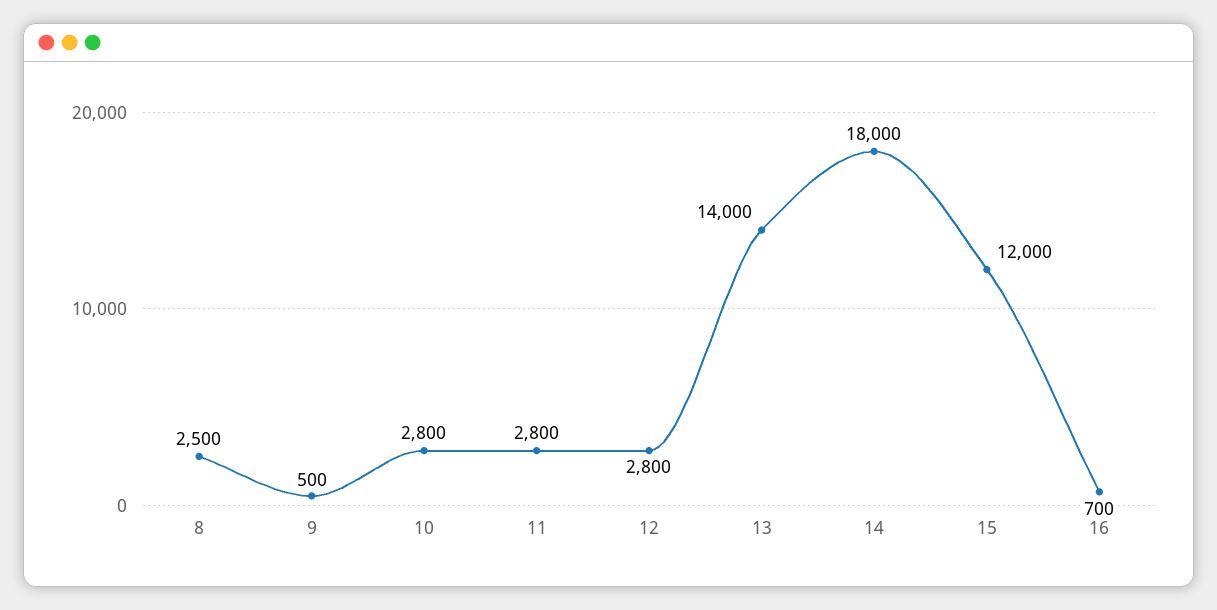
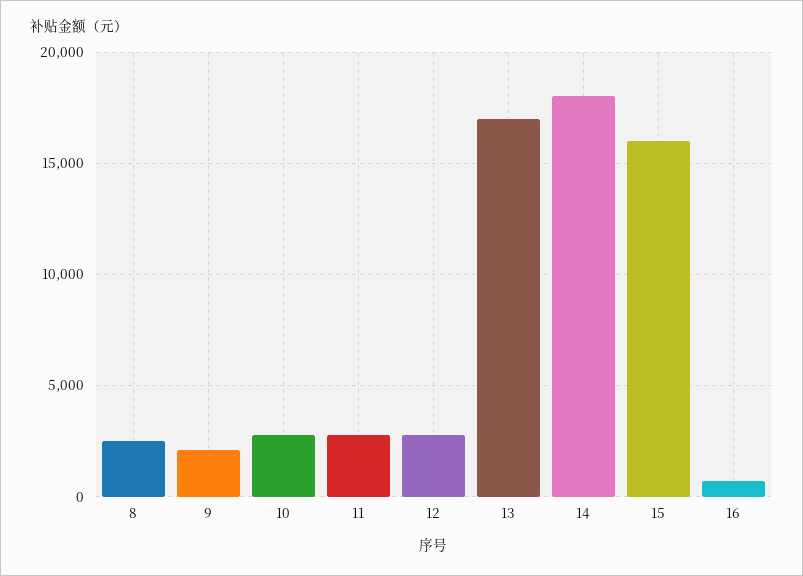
9: 500 -> 2000
13: 14000 -> 17000
15: 12000 -> 16000

